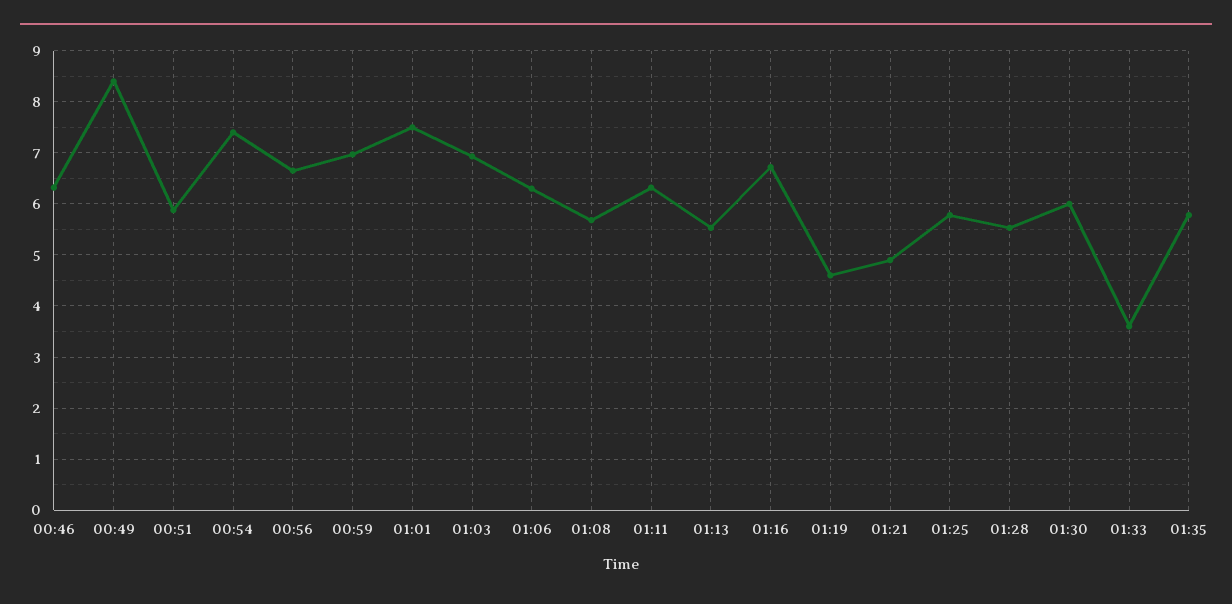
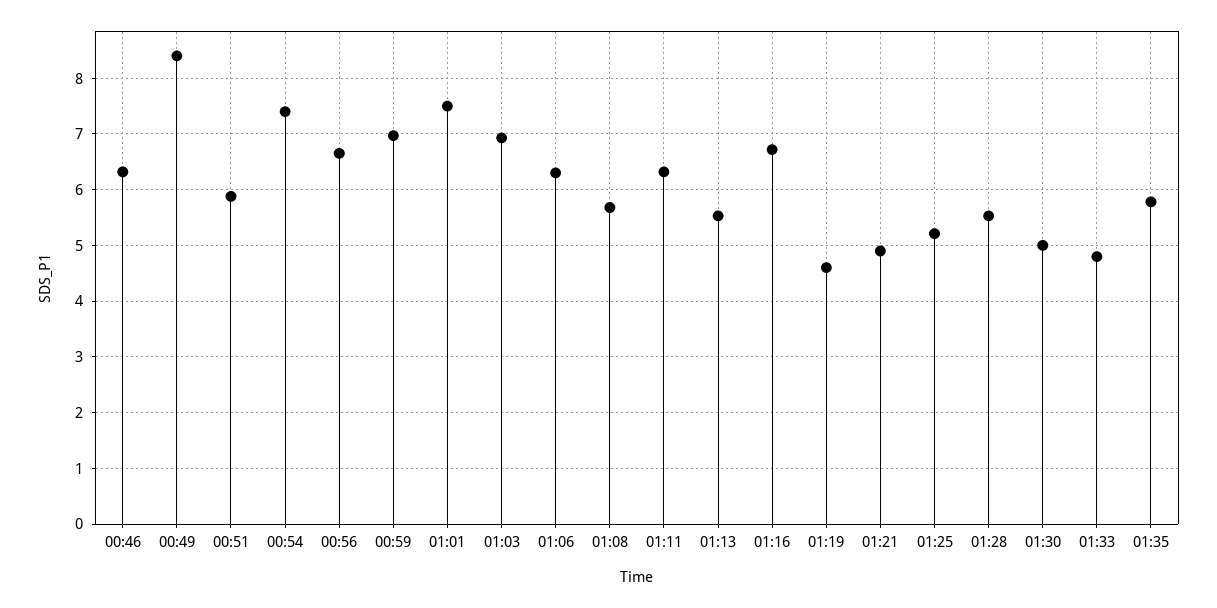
01:25: 5.8 -> 5.2
01:30: 6 -> 5
01:33: 3.6 -> 4.8

